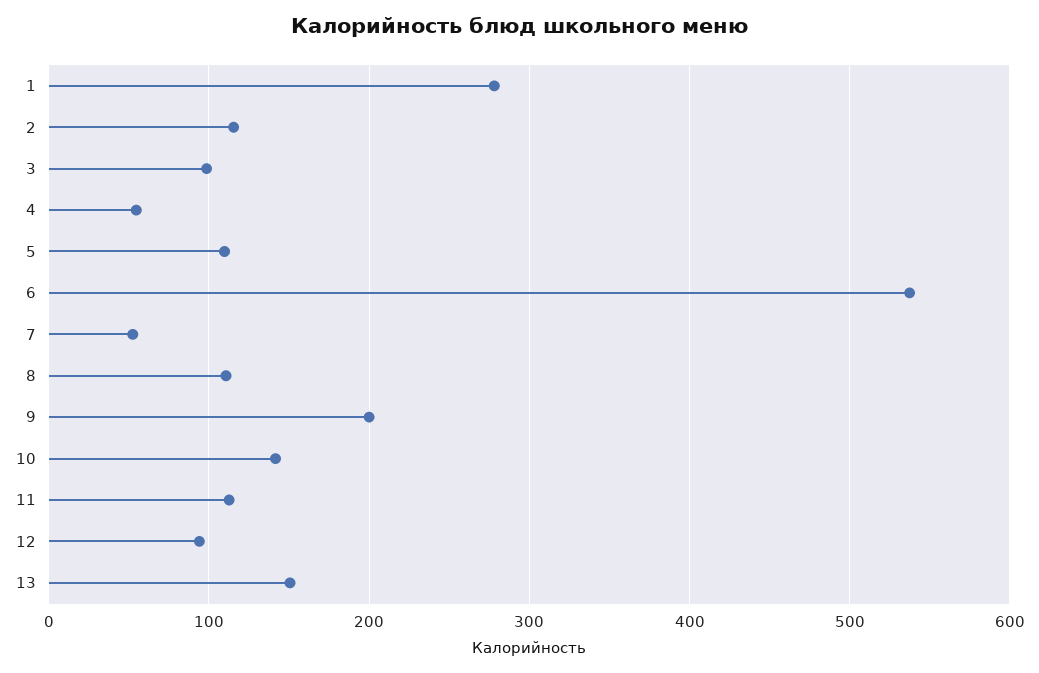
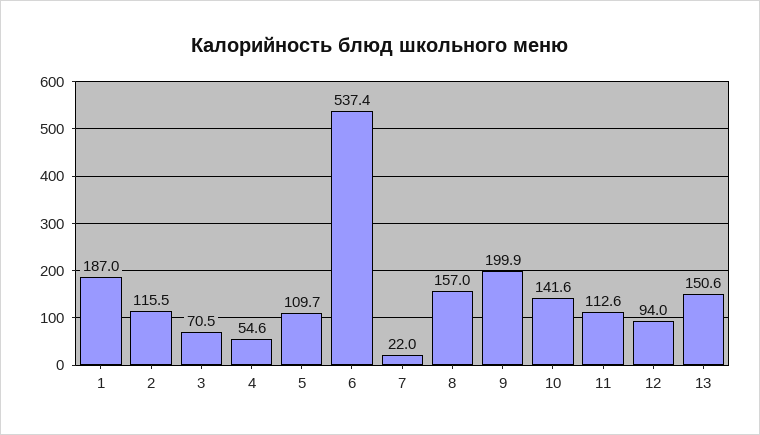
1: 280 -> 187
3: 100 -> 70.5
7: 50 -> 22
8: 110 -> 157

